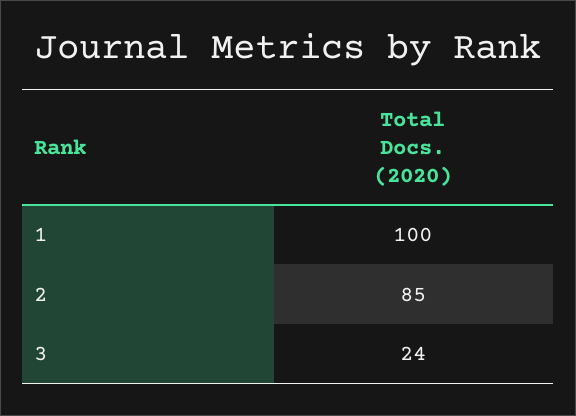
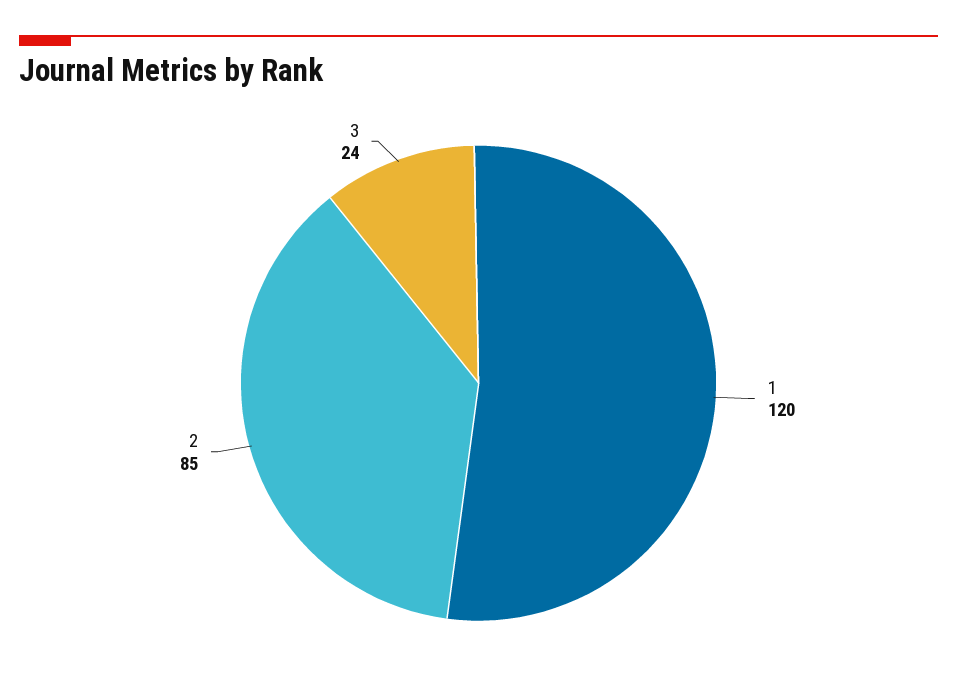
1: 100 -> 120

